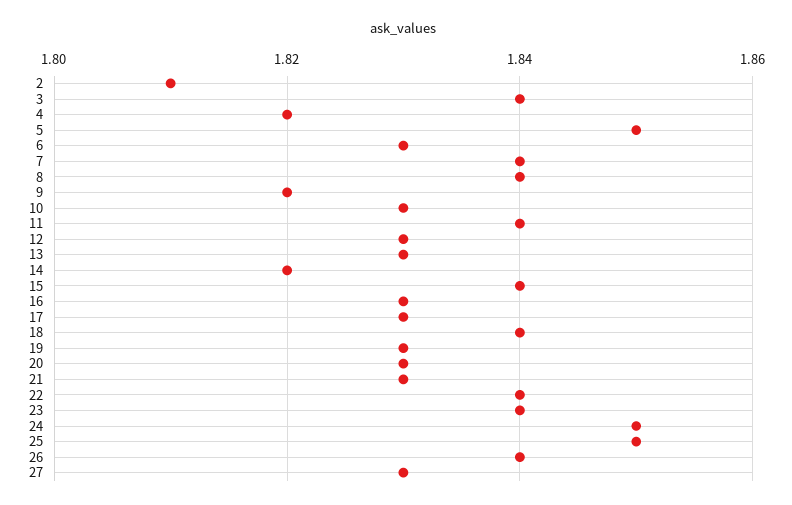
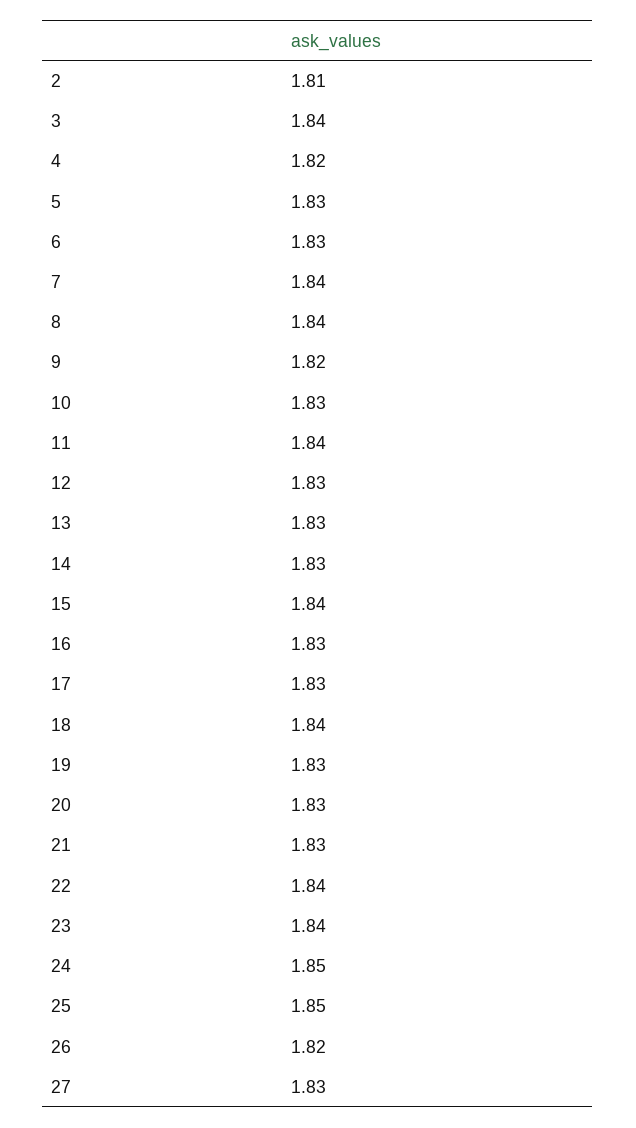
5: 1.85 -> 1.83
14: 1.82 -> 1.83
26: 1.84 -> 1.82

